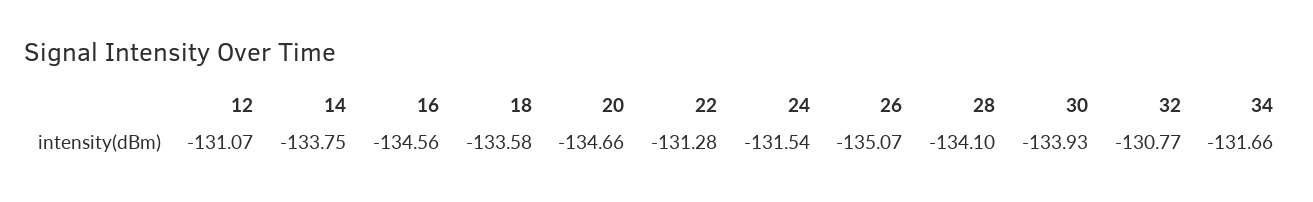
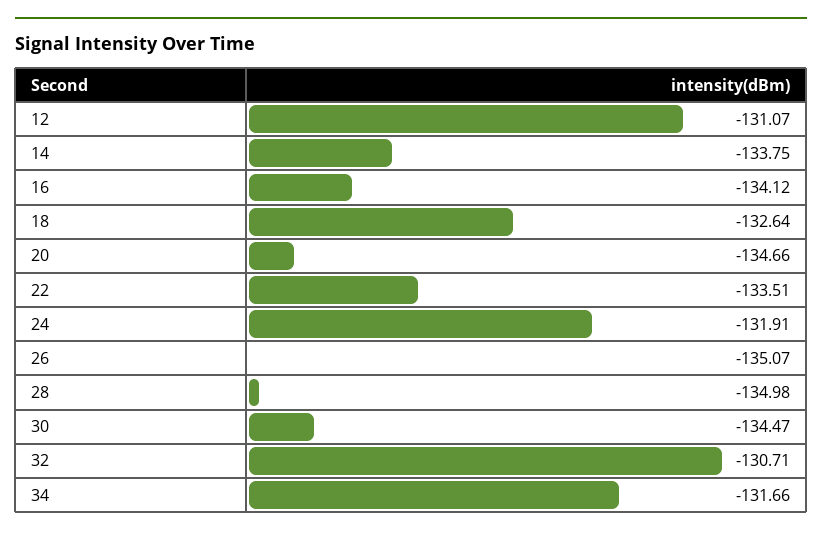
16: -134.56 -> -134.12
18: -133.58 -> -132.64
22: -131.28 -> -133.51
24: -131.54 -> -131.91
28: -134.1 -> -134.98
30: -133.93 -> -134.47
32: -130.77 -> -130.71

